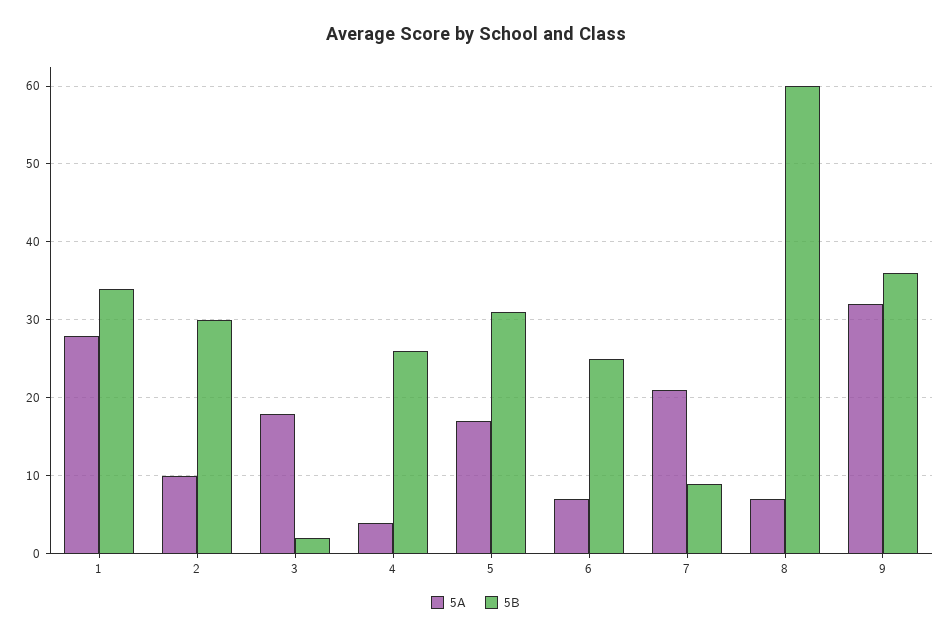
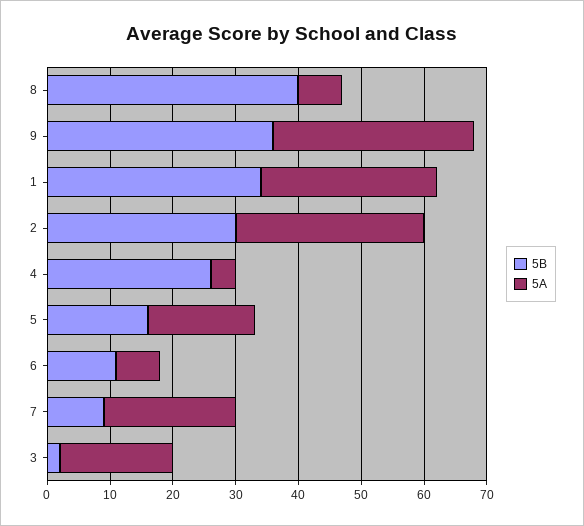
5A, 2: 10 -> 30
5B, 5: 31 -> 15
5B, 6: 25 -> 10
5B, 8: 60 -> 40

